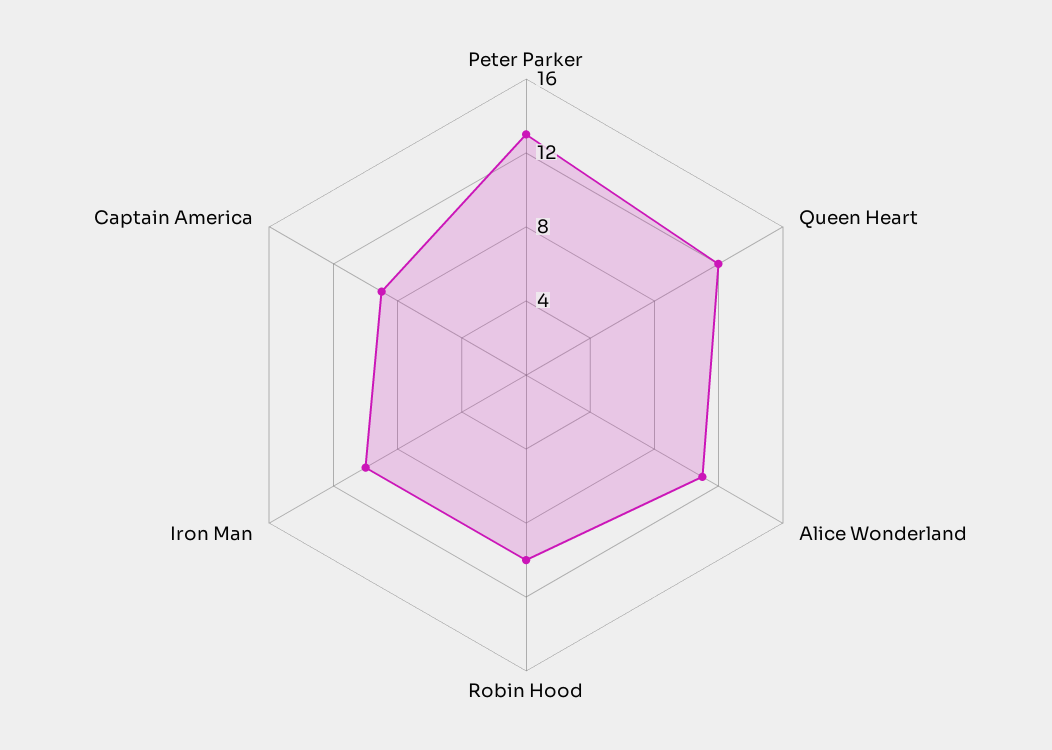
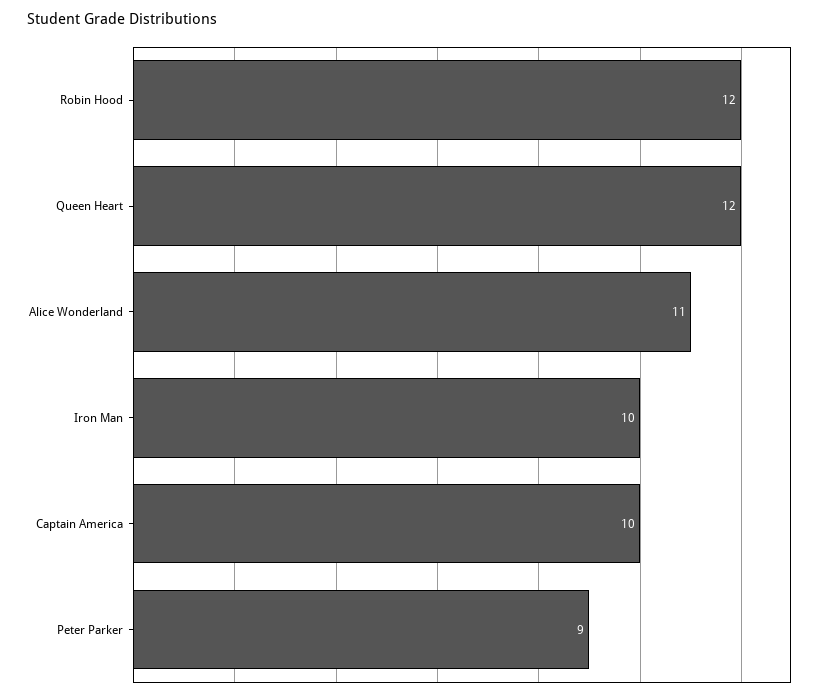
Peter Parker: 13 -> 9
Robin Hood: 10 -> 12
Captain America: 9 -> 10

